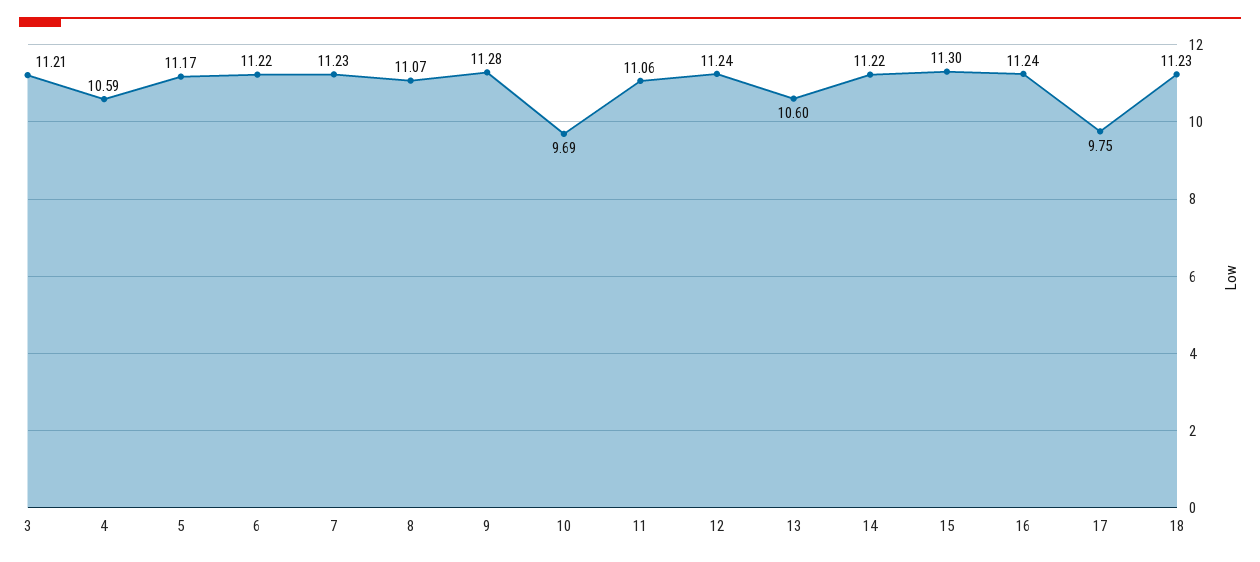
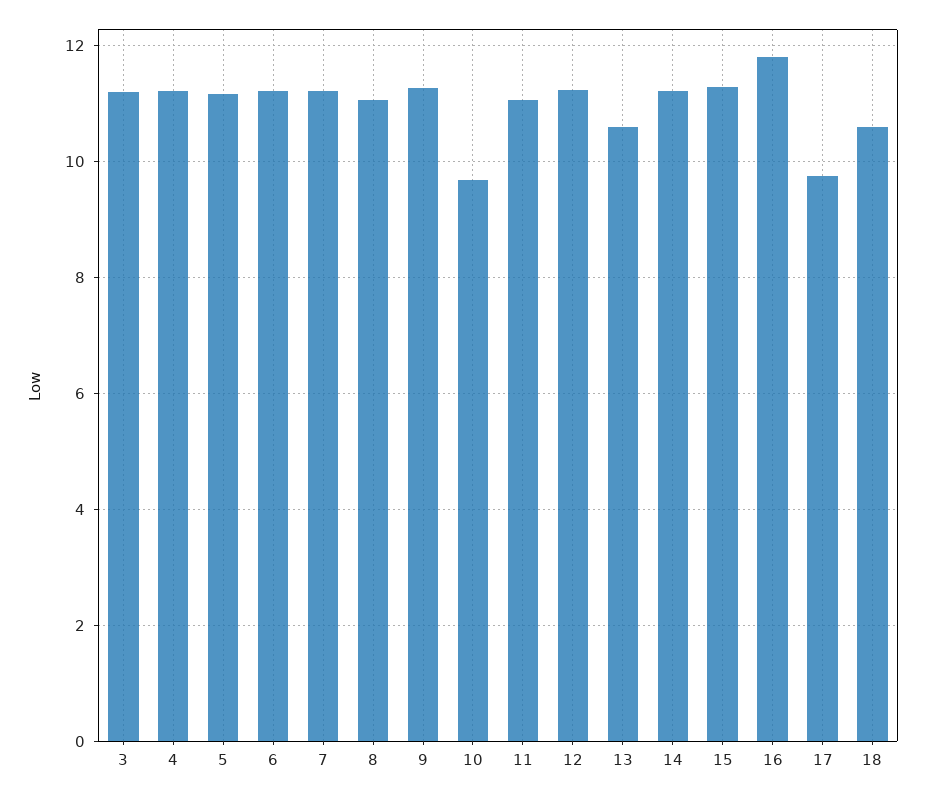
4: 10.59 -> 11.2
16: 11.24 -> 11.8
18: 11.23 -> 10.6

